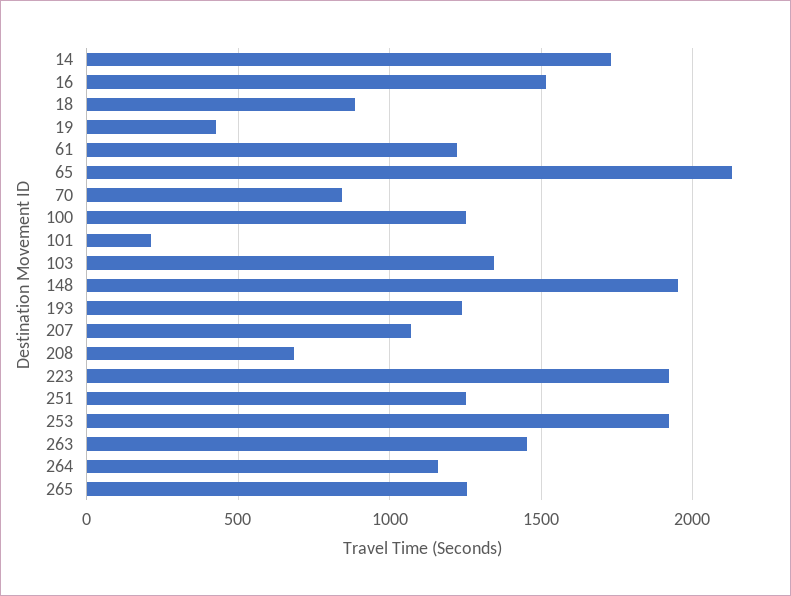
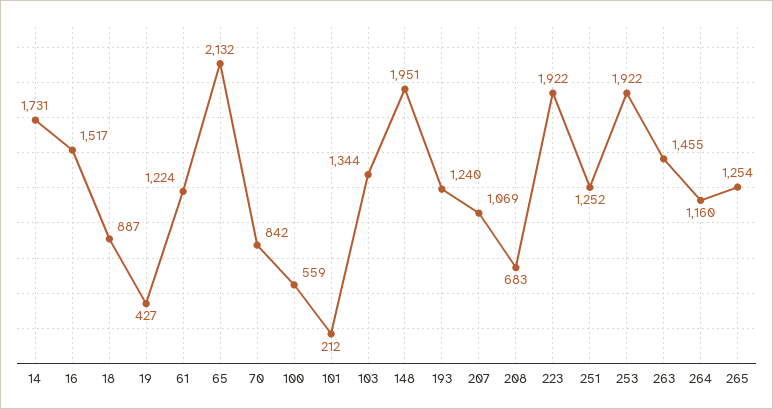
100: 1250 -> 559

